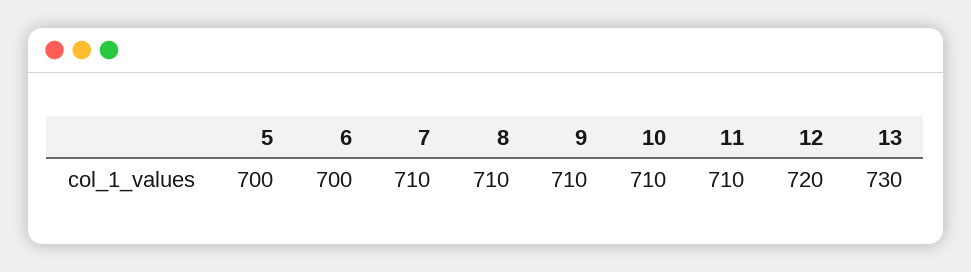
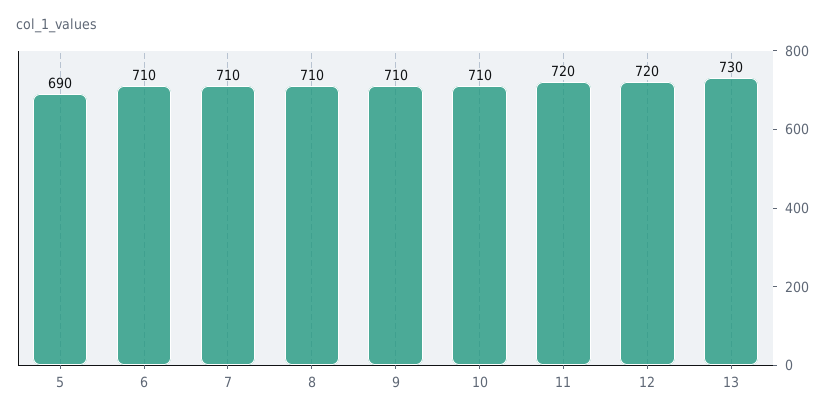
5: 700 -> 690
6: 700 -> 710
11: 710 -> 720

